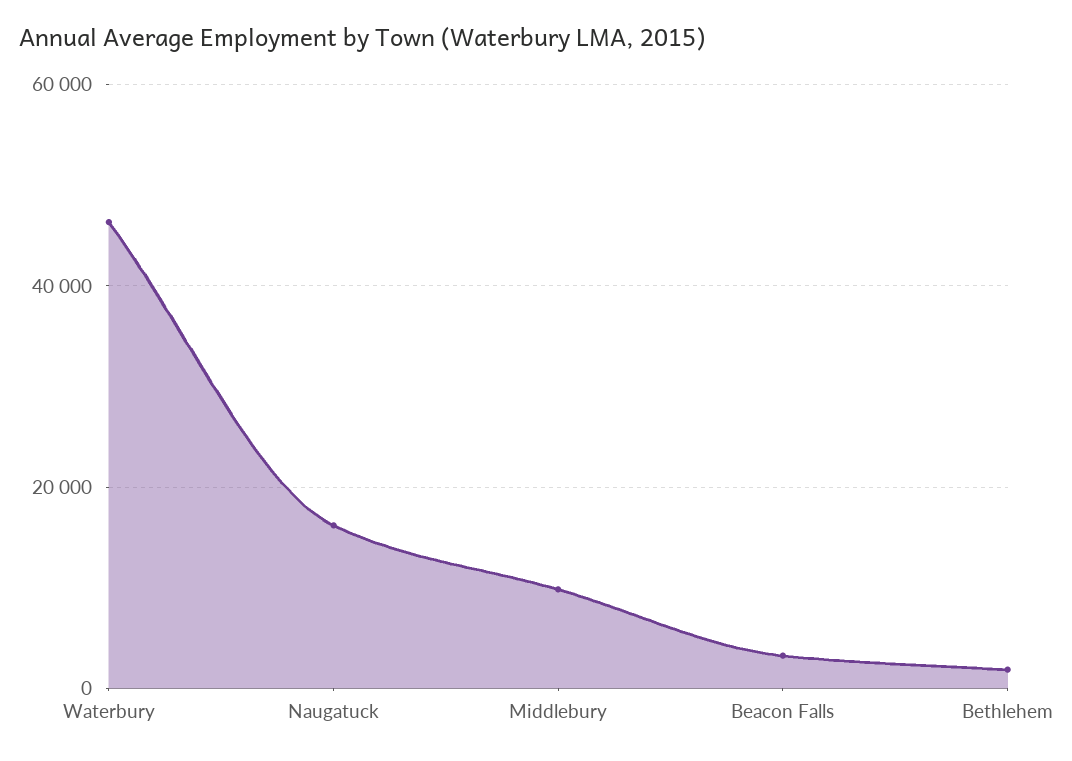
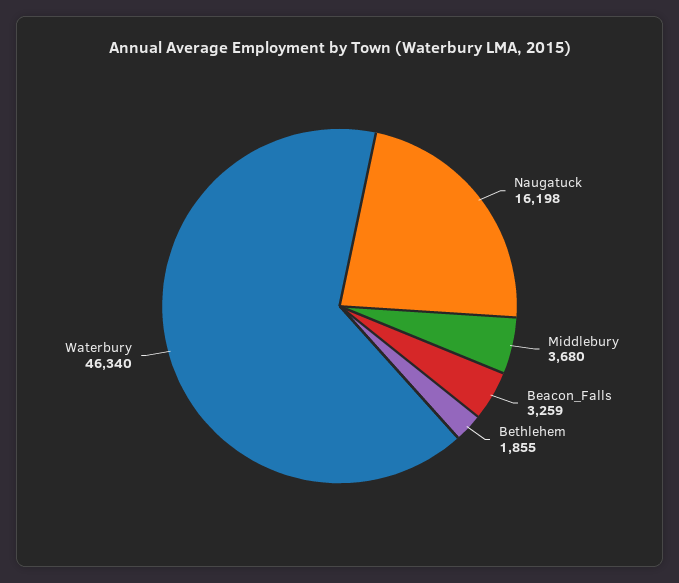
Middlebury: 10000 -> 3680

